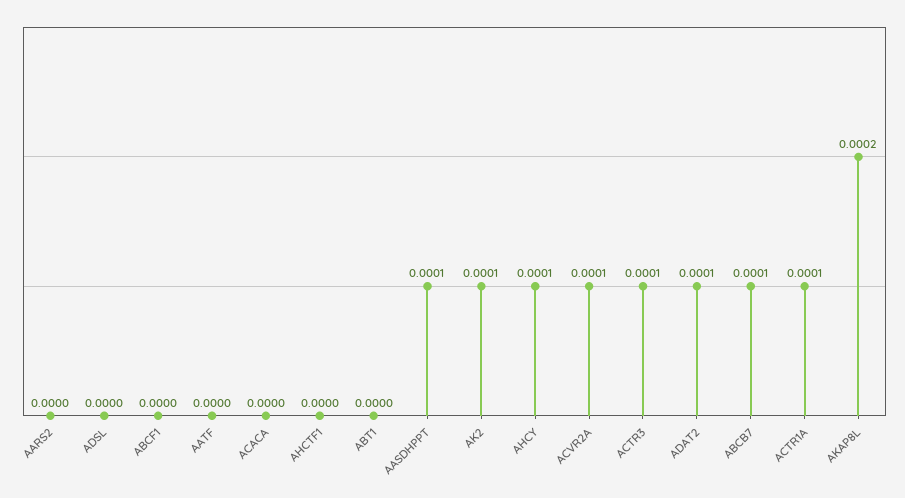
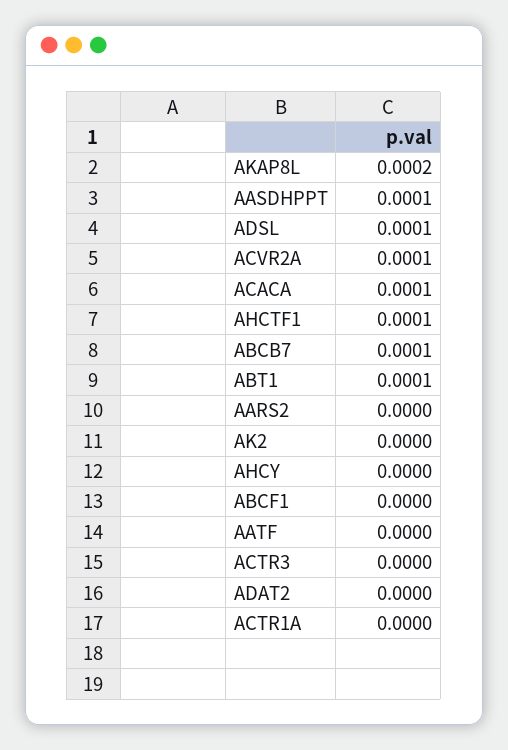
ADSL: 0 -> 0.0001
ACACA: 0 -> 0.0001
AHCTF1: 0 -> 0.0001
ABT1: 0 -> 0.0001
AK2: 0.0001 -> 0
AHCY: 0.0001 -> 0
ACTR3: 0.0001 -> 0
ADAT2: 0.0001 -> 0
ACTR1A: 0.0001 -> 0

